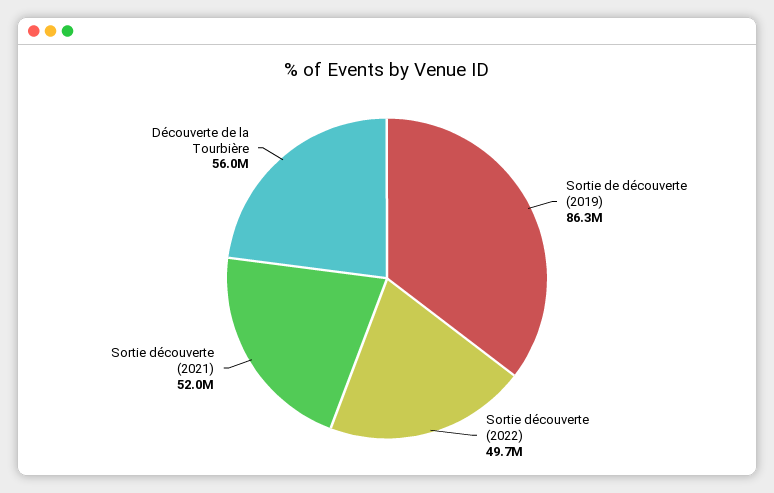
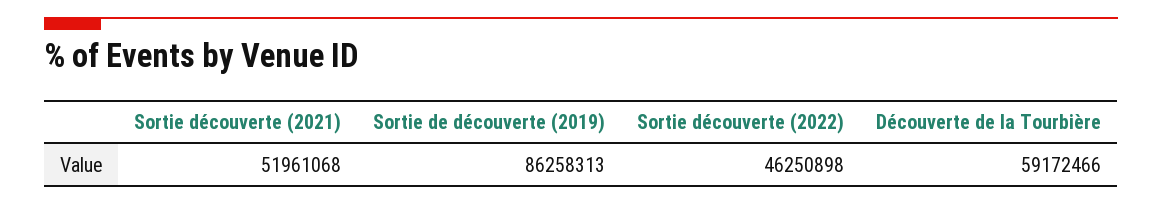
Sortie découverte (2022): 49700000 -> 46250898
Découverte de la Tourbière: 56000000 -> 59172466

